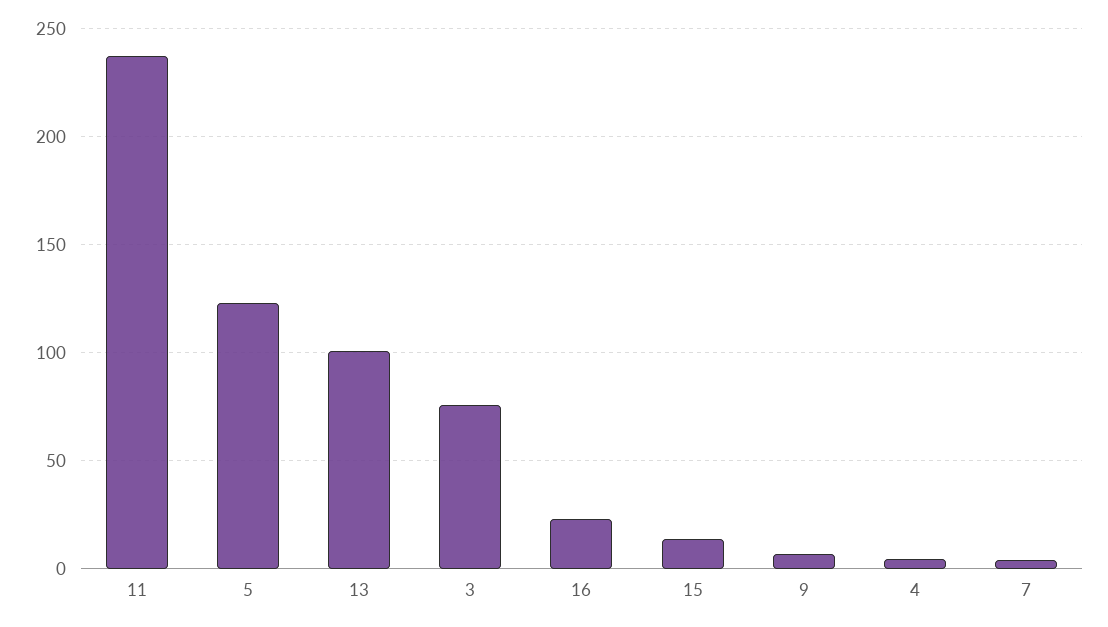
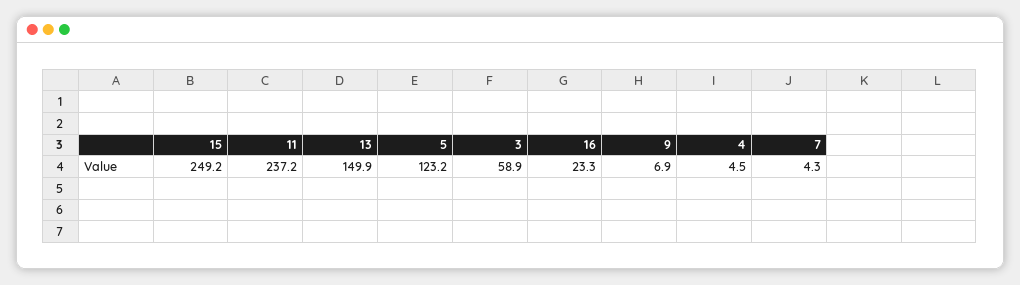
13: 100 -> 149.9
3: 75 -> 58.9
15: 15 -> 249.2

